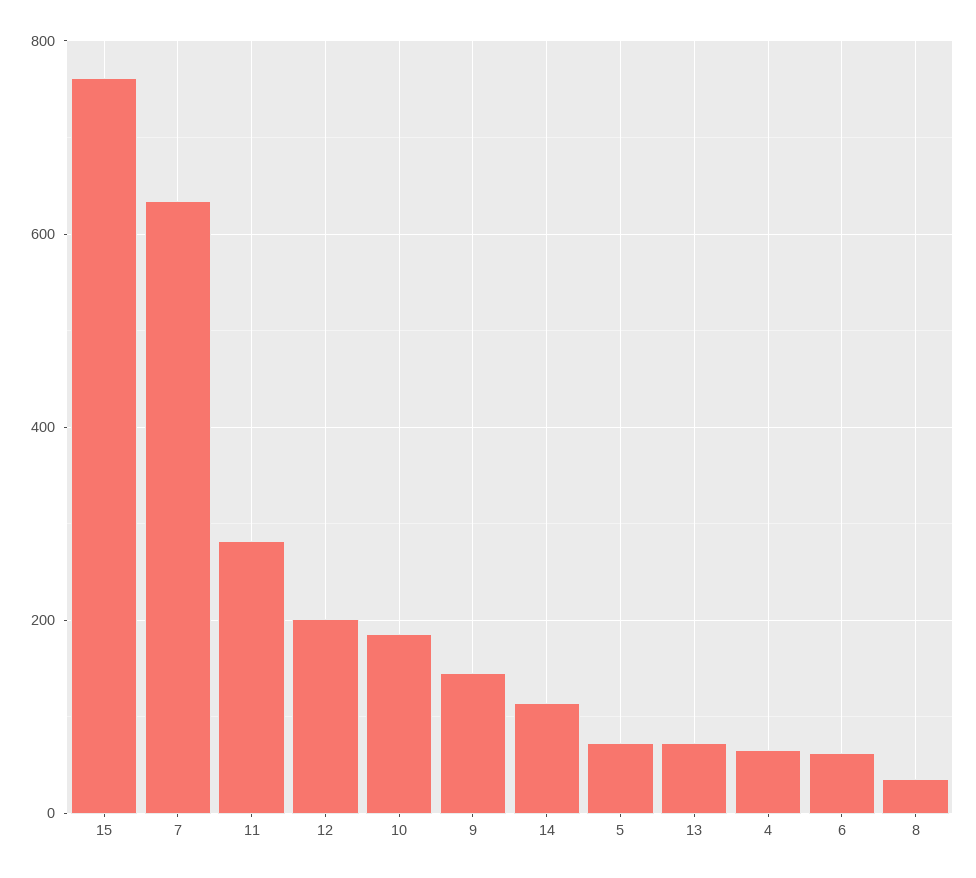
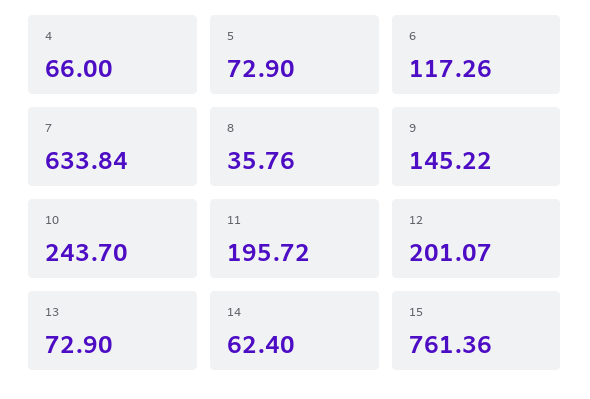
11: 280 -> 195.72
10: 180 -> 243.7
14: 120 -> 62.4
6: 60 -> 117.26

